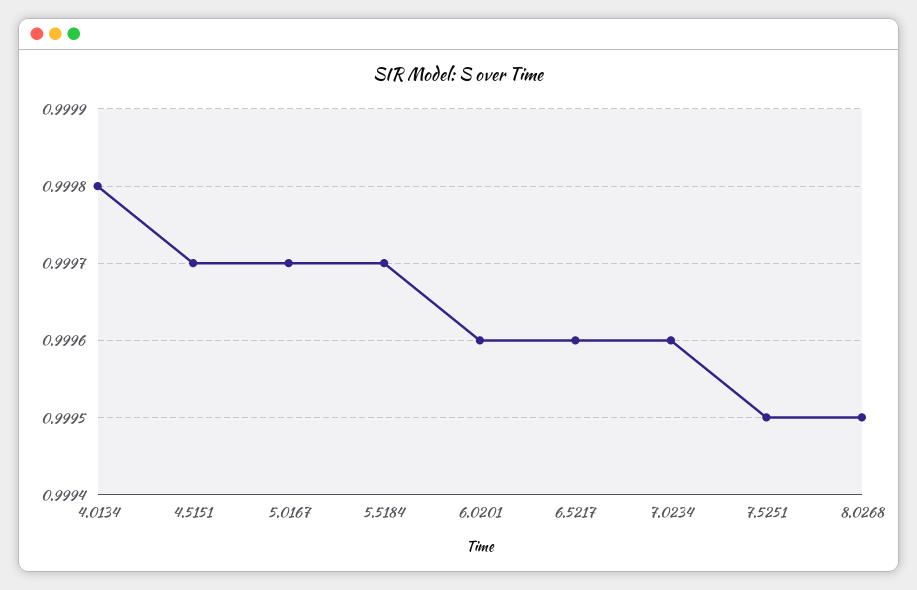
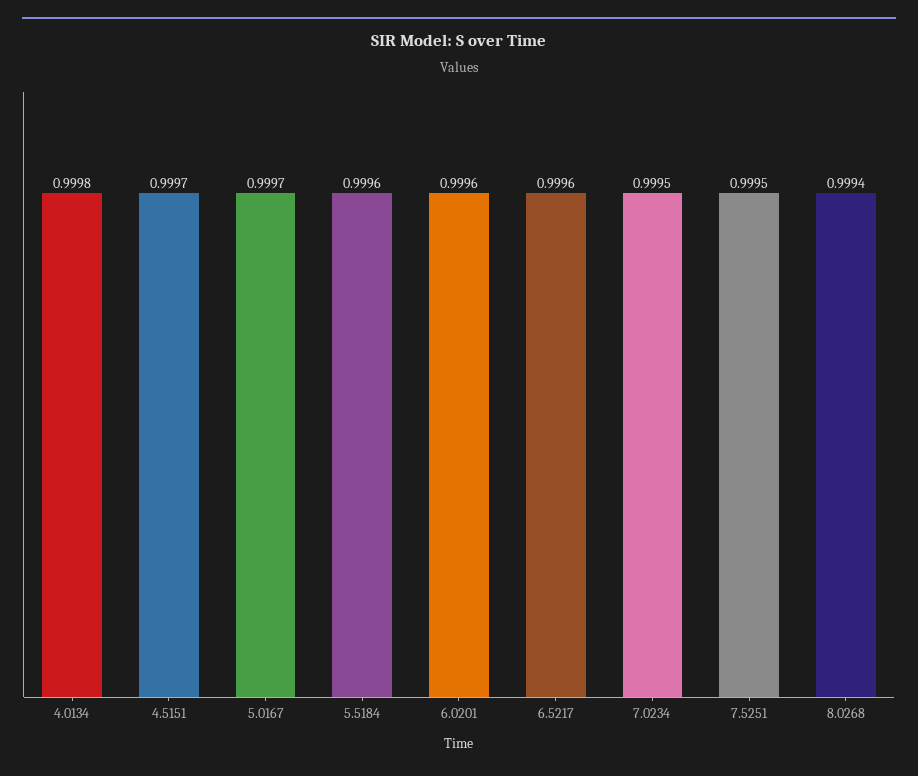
5.5184: 0.9997 -> 0.9996
7.0234: 0.9996 -> 0.9995
8.0268: 0.9995 -> 0.9994

